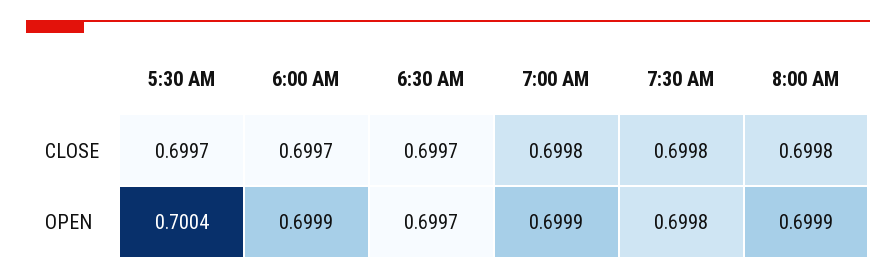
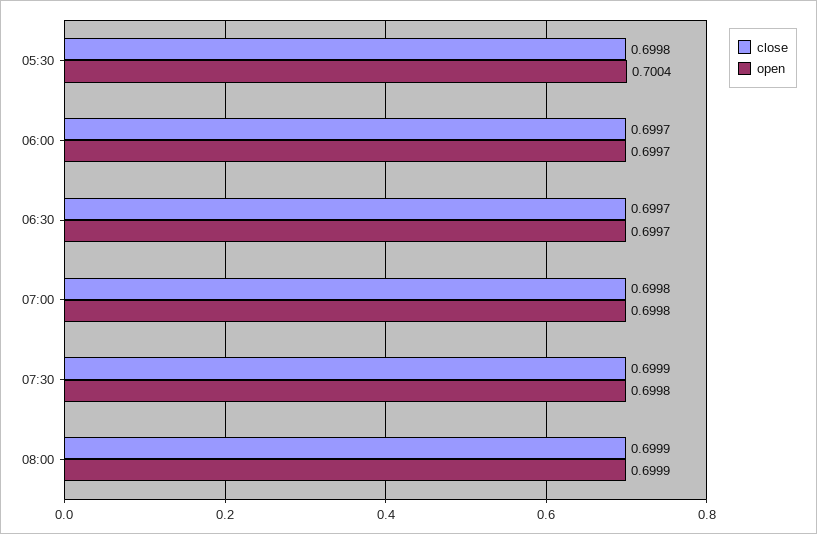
CLOSE, 5:30 AM: 0.6997 -> 0.6998
CLOSE, 7:30 AM: 0.6998 -> 0.6999
CLOSE, 8:00 AM: 0.6998 -> 0.6999
OPEN, 6:00 AM: 0.6999 -> 0.6997
OPEN, 7:00 AM: 0.6999 -> 0.6998

